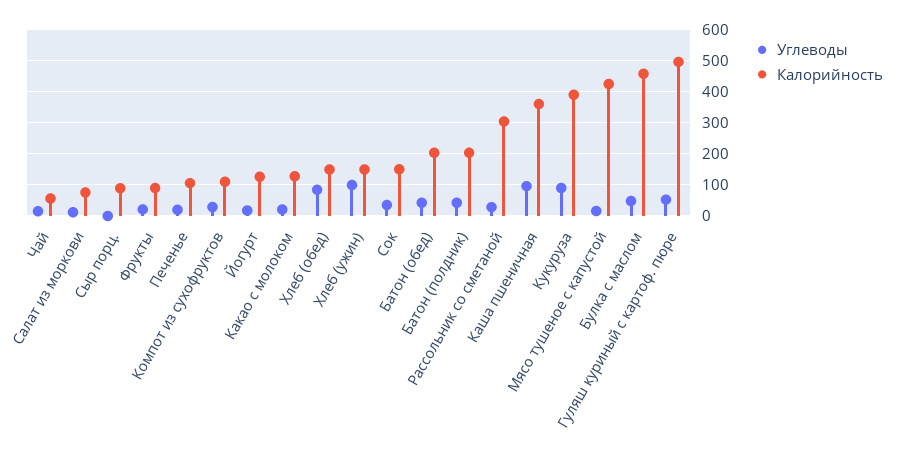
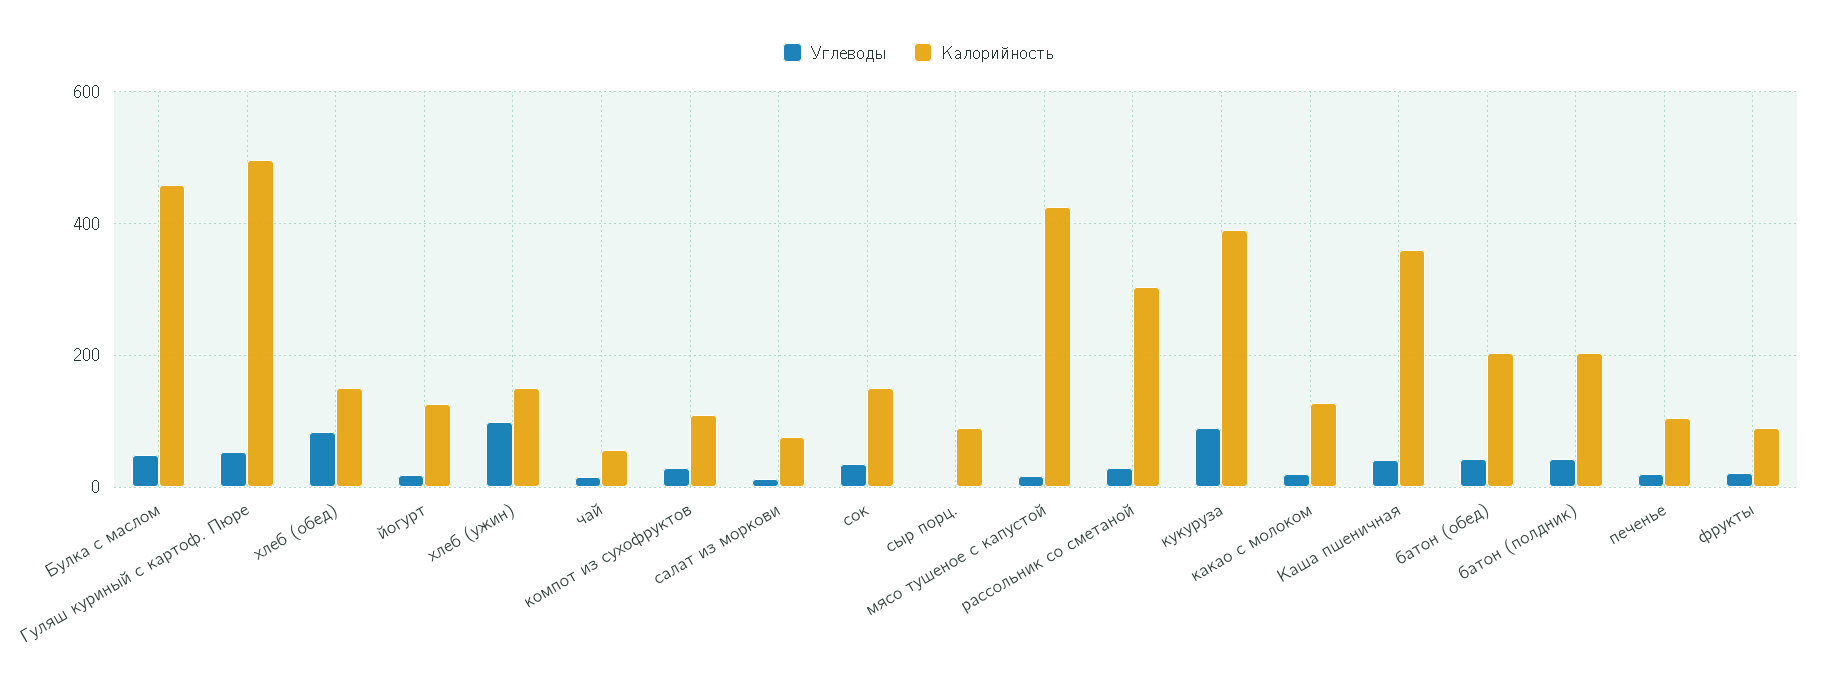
Углеводы, Каша пшеничная: 100 -> 40

